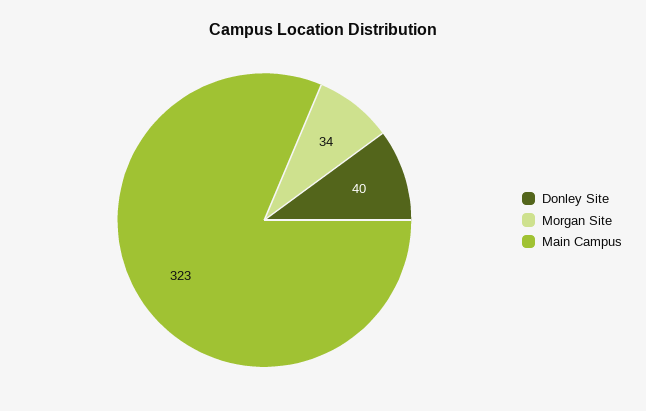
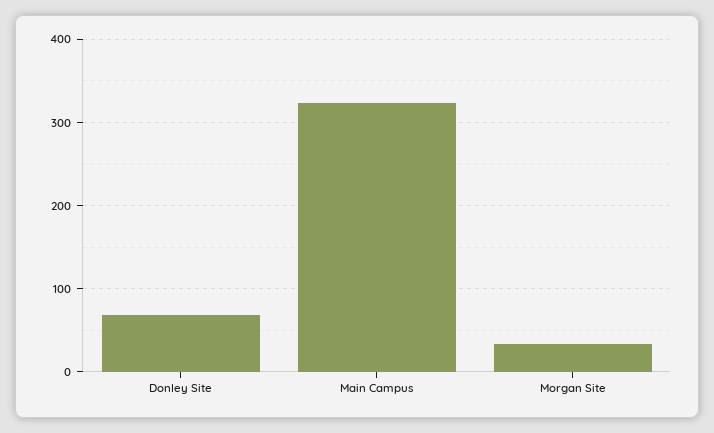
Donley Site: 40 -> 70

